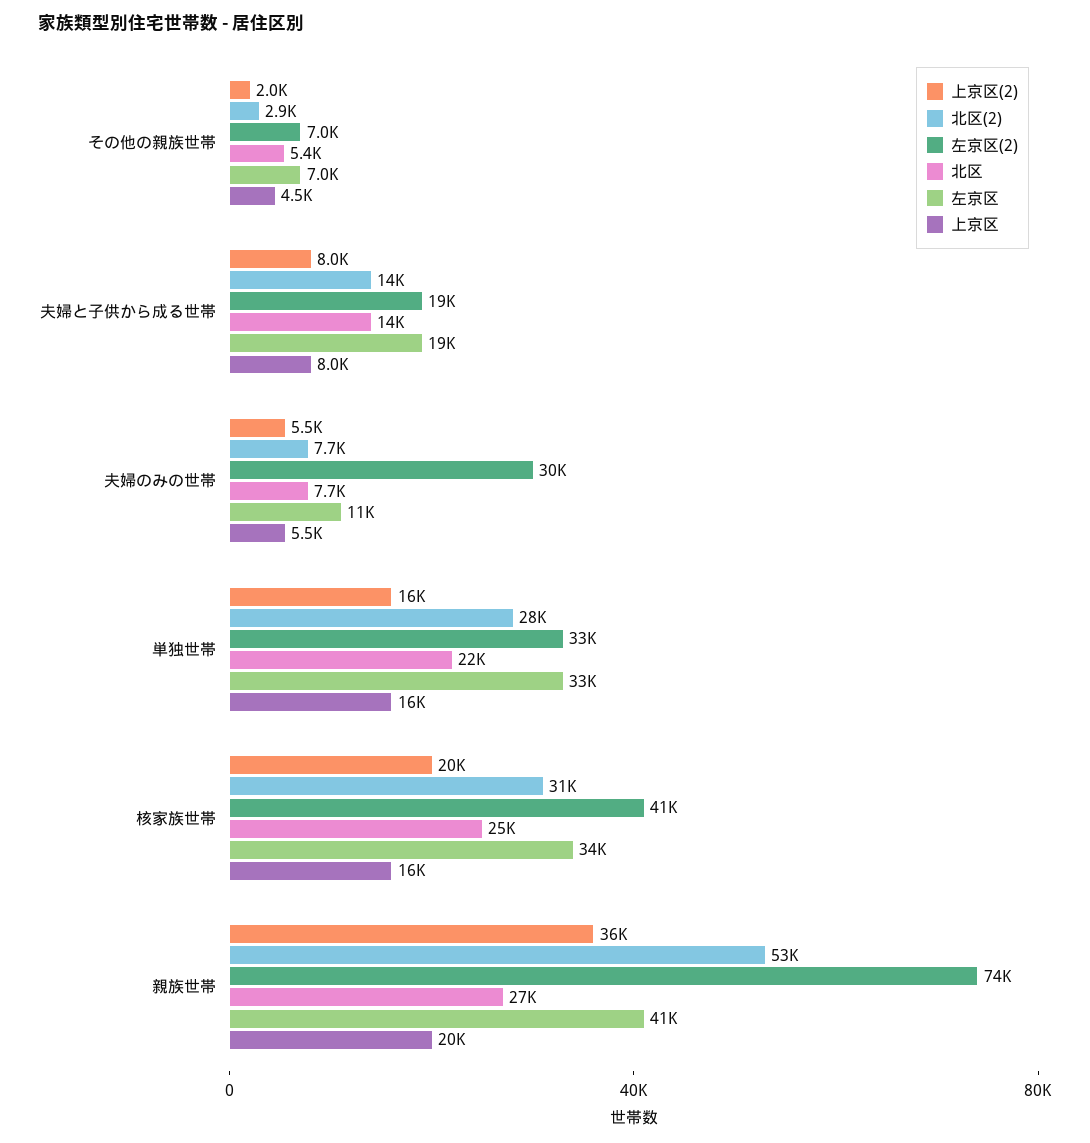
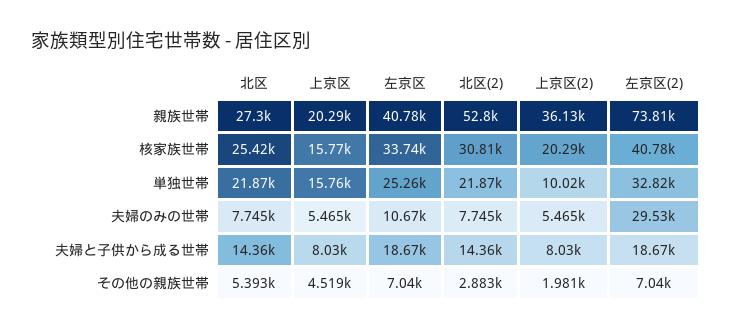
上京区(2), 単独世帯: 16000 -> 10020
北区(2), 単独世帯: 28000 -> 21870
左京区, 単独世帯: 33000 -> 25260

